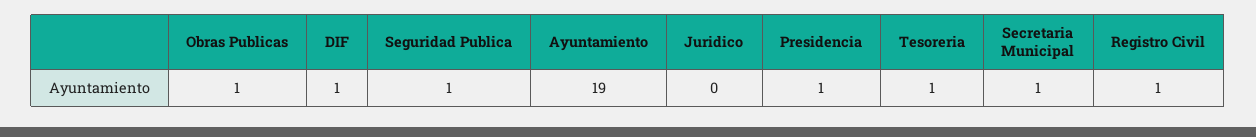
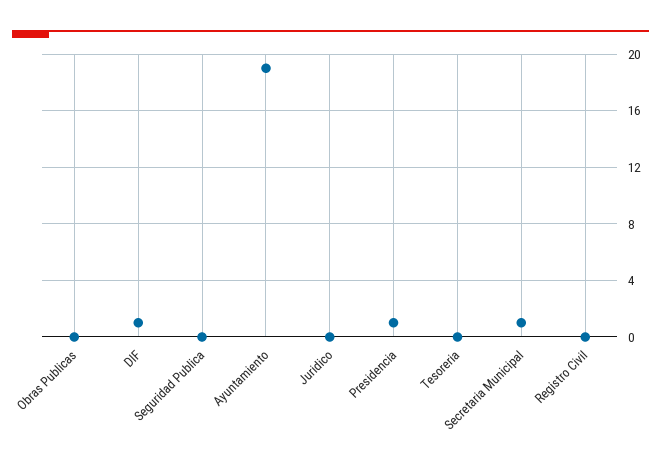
Obras Publicas: 1 -> 0
Seguridad Publica: 1 -> 0
Tesoreria: 1 -> 0
Registro Civil: 1 -> 0

